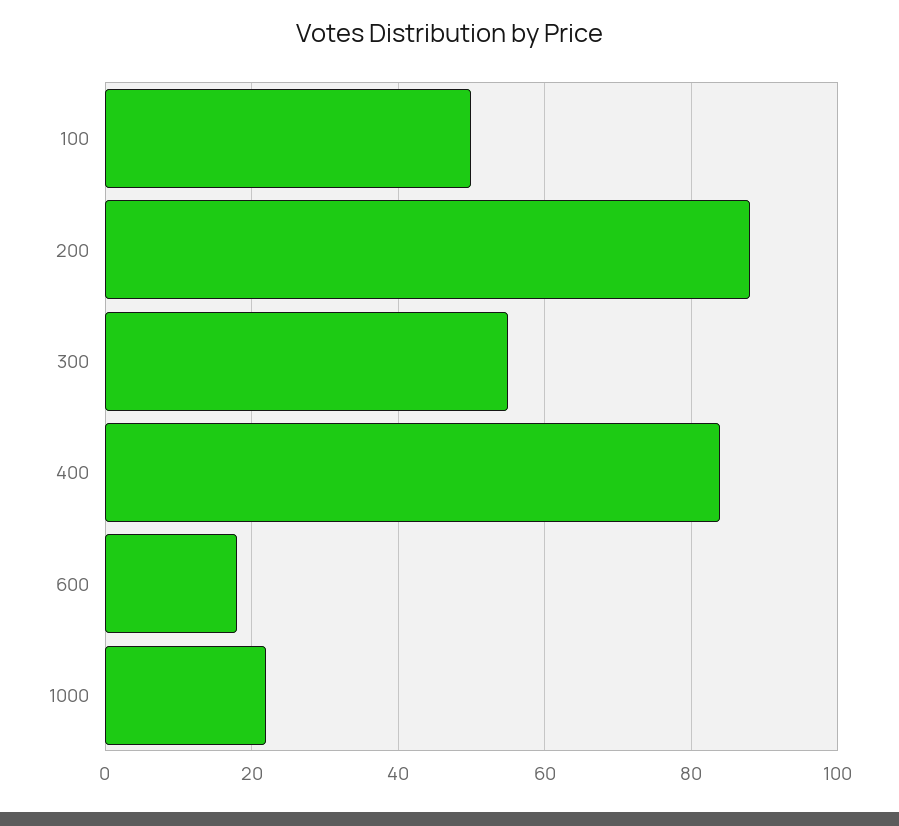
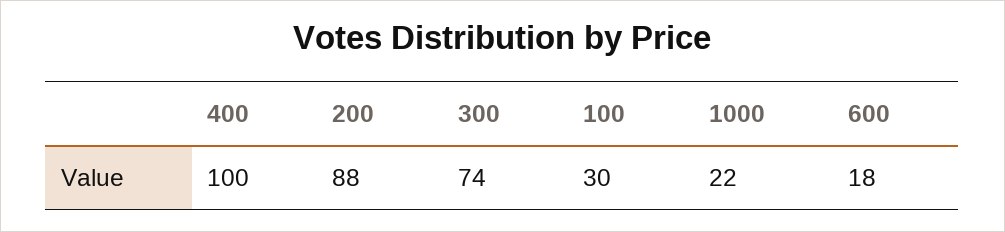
100: 50 -> 30
300: 55 -> 74
400: 85 -> 100

